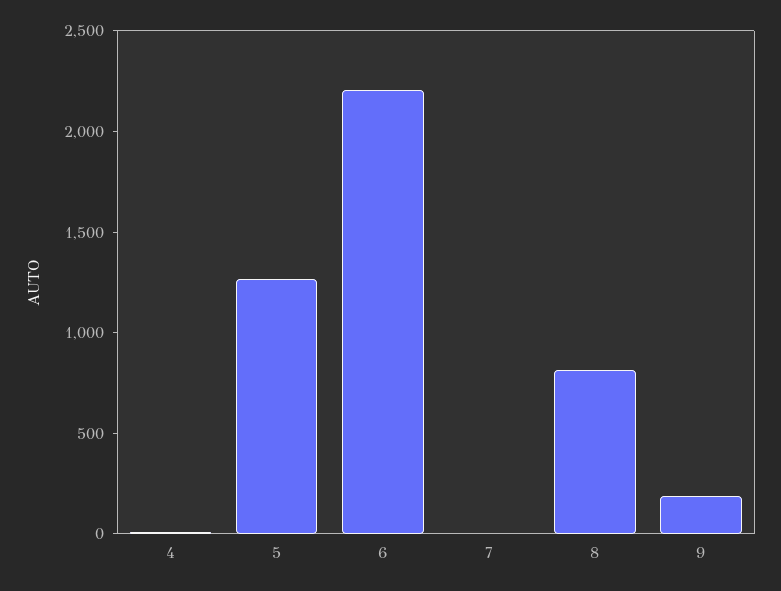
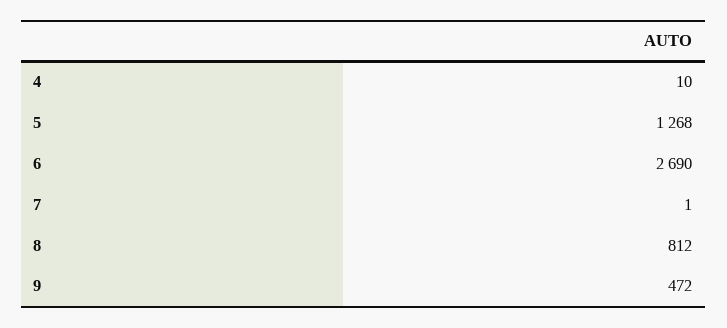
6: 2200 -> 2690
9: 200 -> 472

